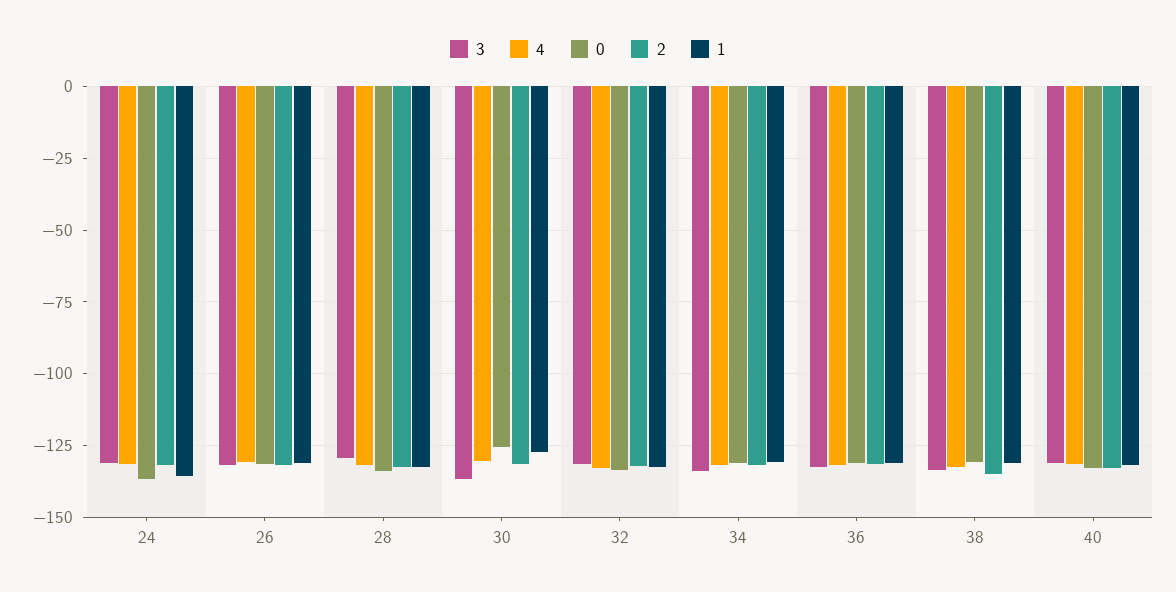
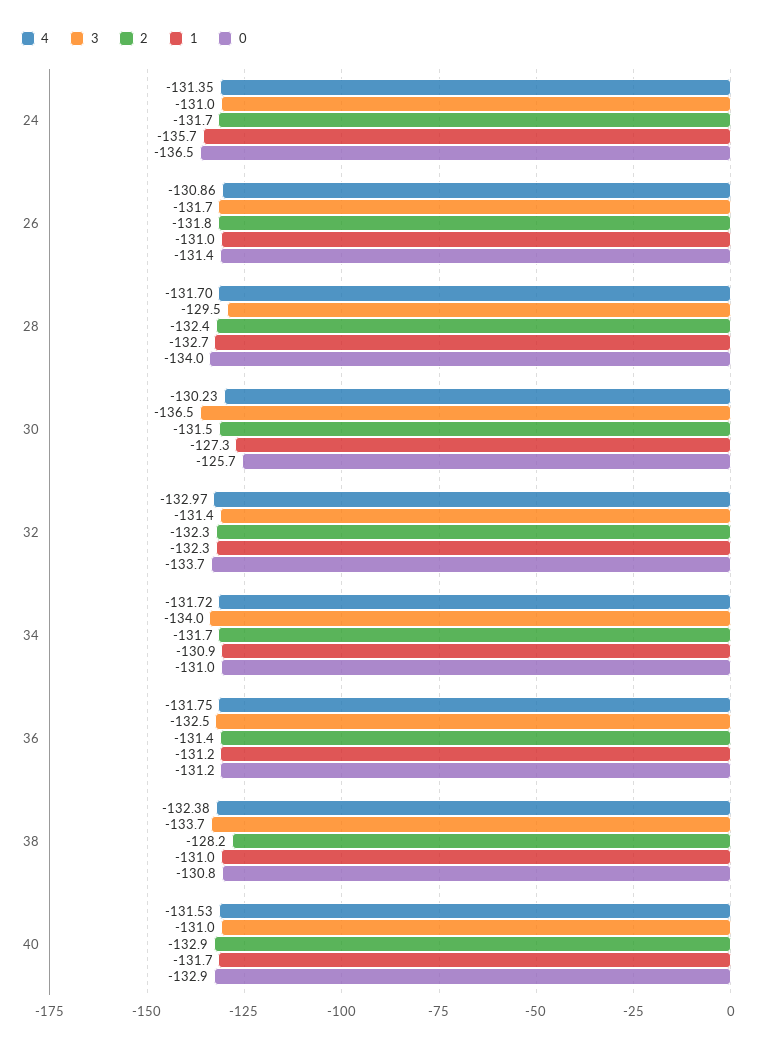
2, 38: -135 -> -128.2

